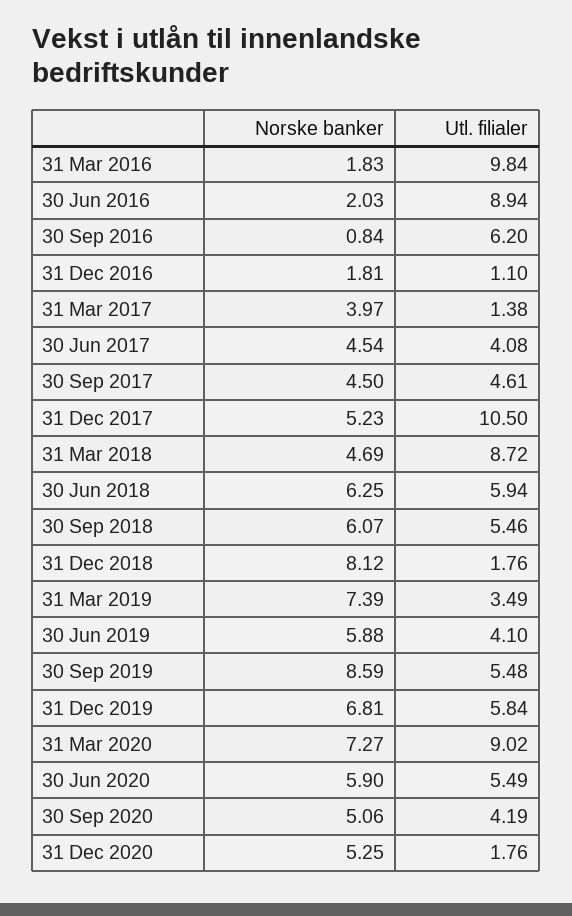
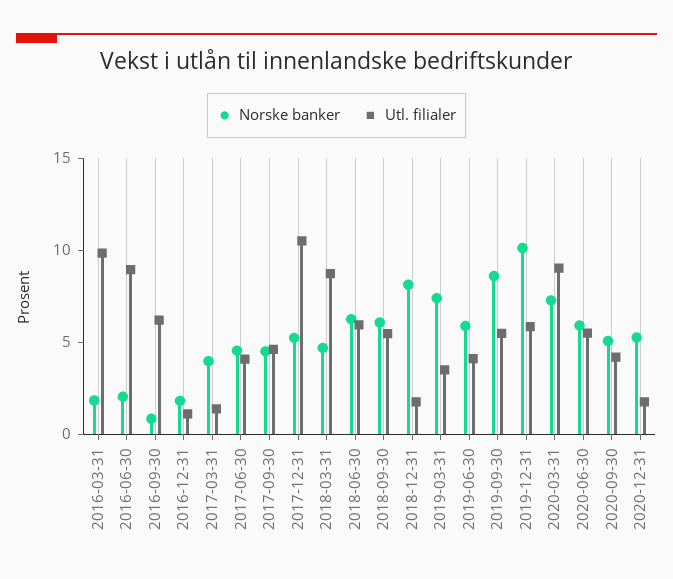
Norske banker, 31 Dec 2019: 6.81 -> 10

